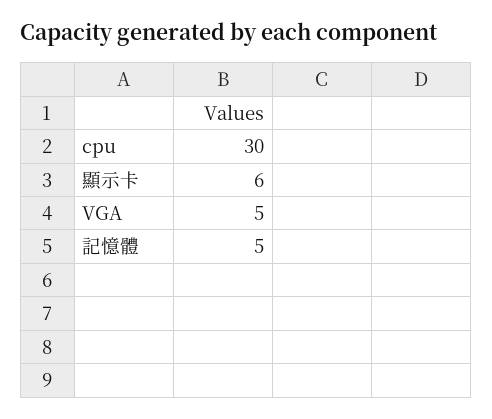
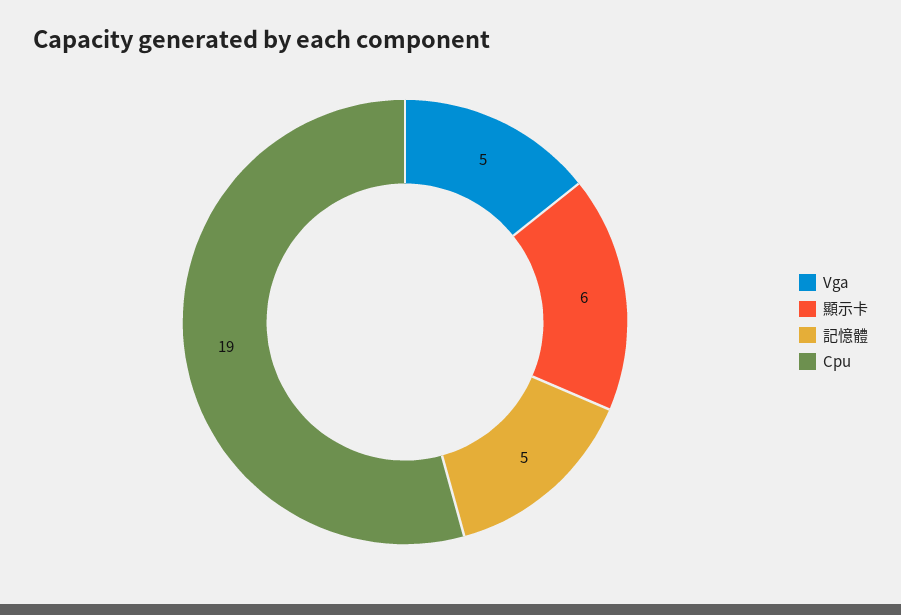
cpu: 30 -> 19

